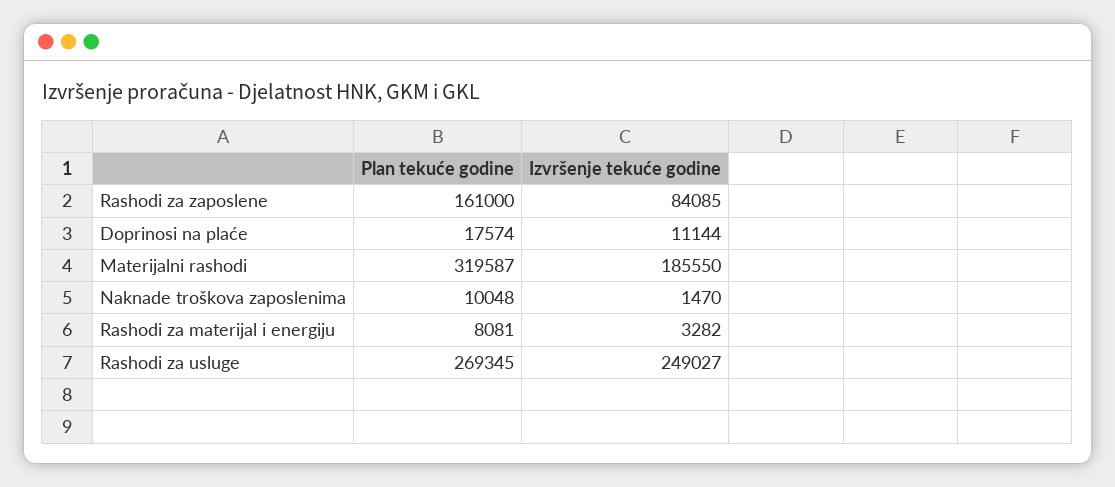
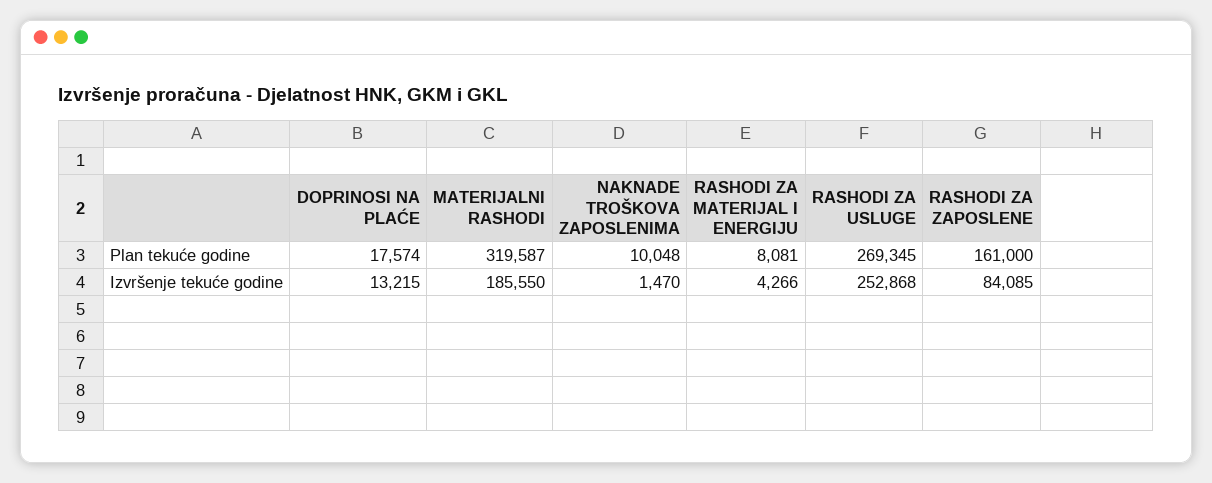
Izvršenje tekuće godine, Doprinosi na plaće: 11144 -> 13215
Izvršenje tekuće godine, Rashodi za materijal i energiju: 3282 -> 4266
Izvršenje tekuće godine, Rashodi za usluge: 249027 -> 252868

